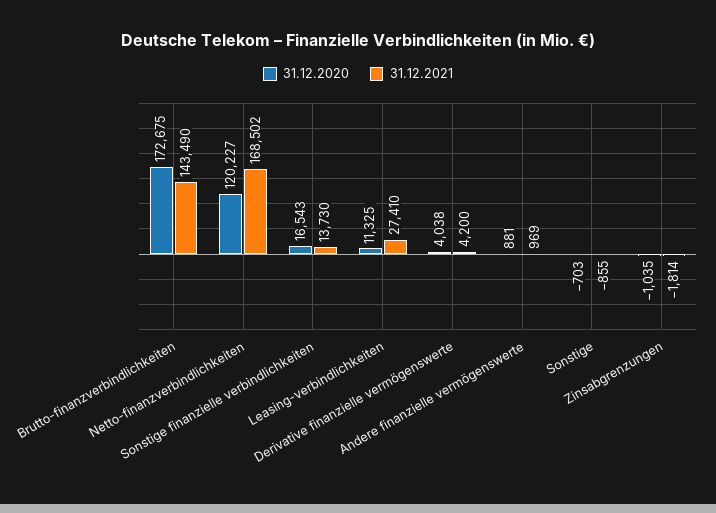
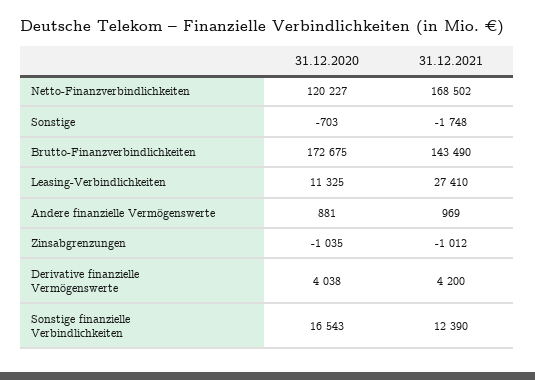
31.12.2021, Sonstige finanzielle verbindlichkeiten: 13730 -> 12390
31.12.2021, Sonstige: -855 -> -1748
31.12.2021, Zinsabgrenzungen: -1814 -> -1012

